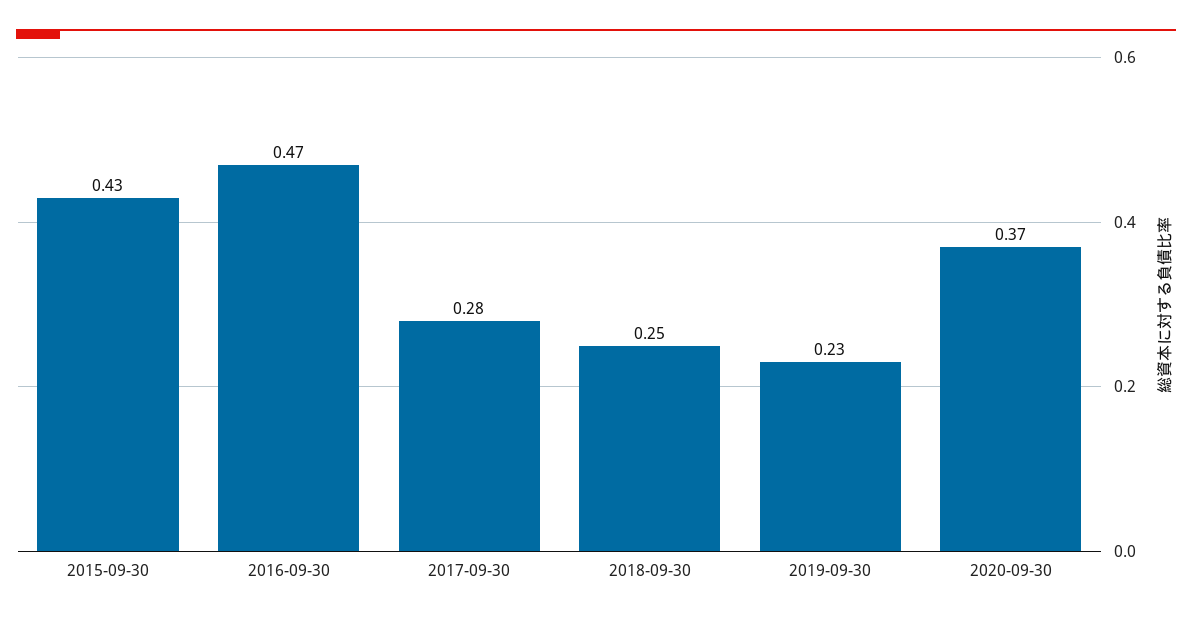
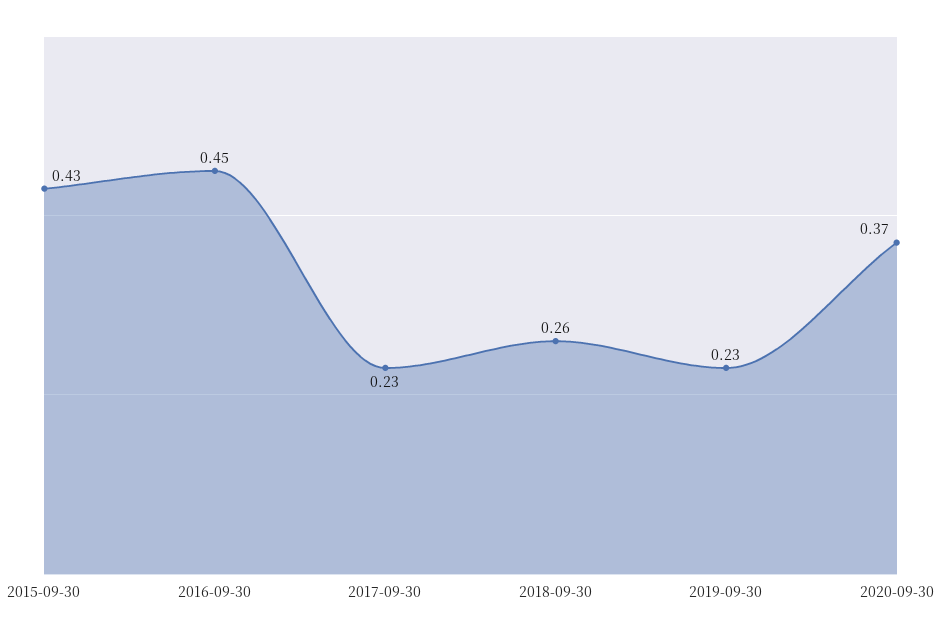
2016-09-30: 0.47 -> 0.45
2017-09-30: 0.28 -> 0.23
2018-09-30: 0.25 -> 0.26

